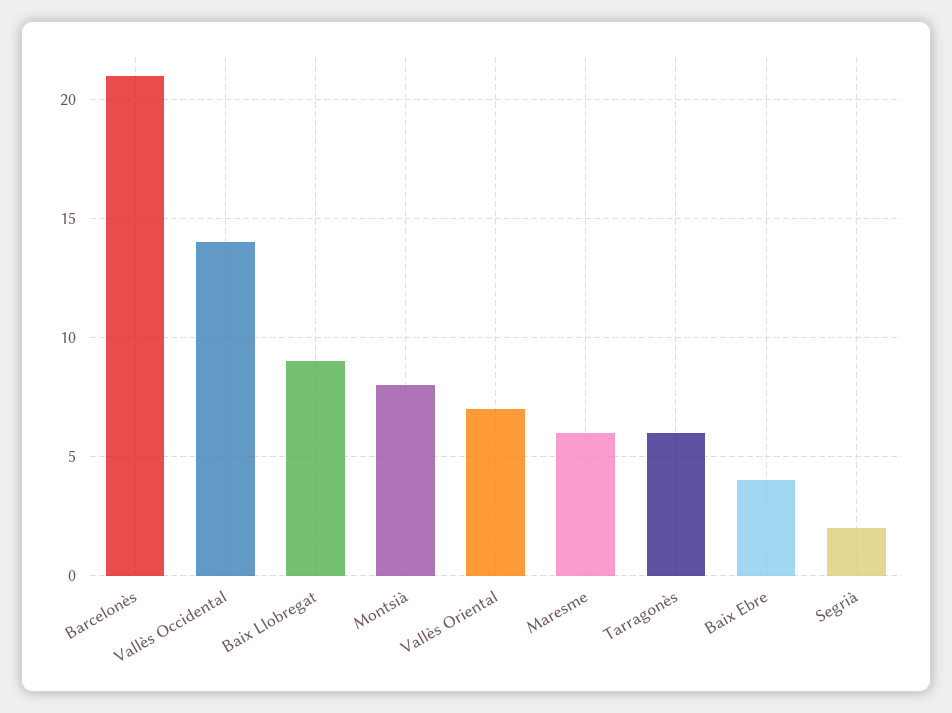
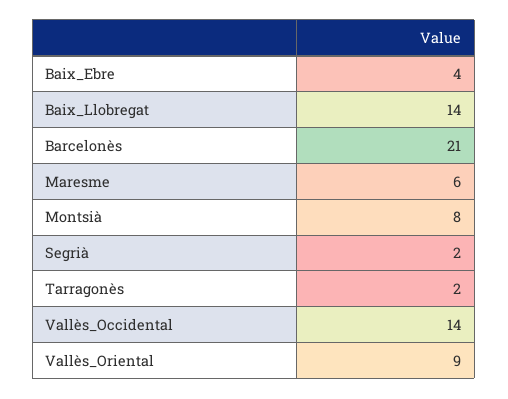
Baix Llobregat: 9 -> 14
Vallès Oriental: 7 -> 9
Tarragonès: 6 -> 2

